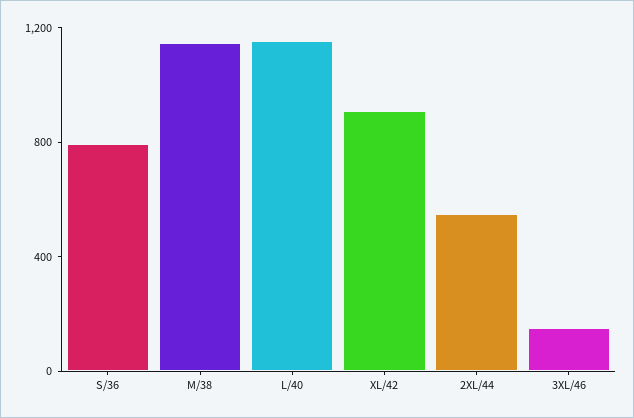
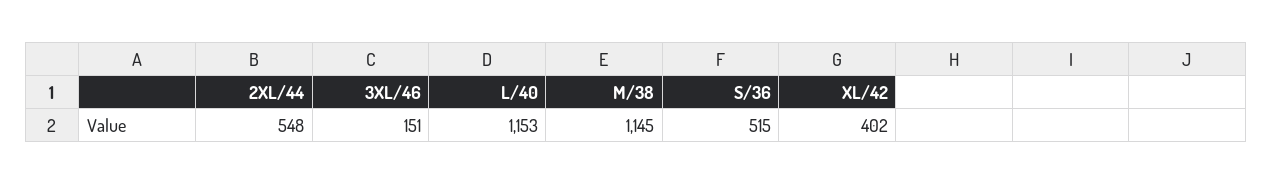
S/36: 800 -> 515
XL/42: 900 -> 402

